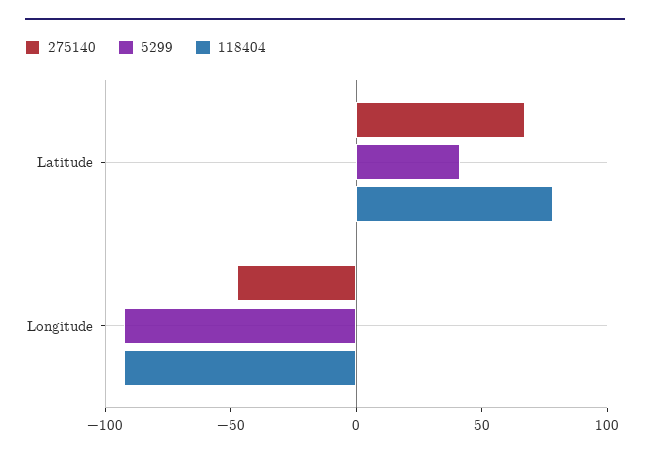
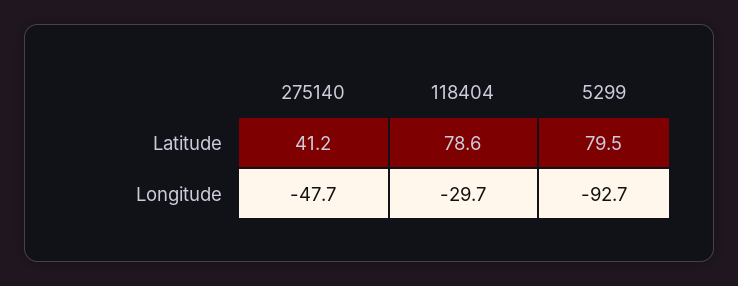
275140, Latitude: 70 -> 41.2
5299, Latitude: 40 -> 79.5
118404, Longitude: -90 -> -29.7

